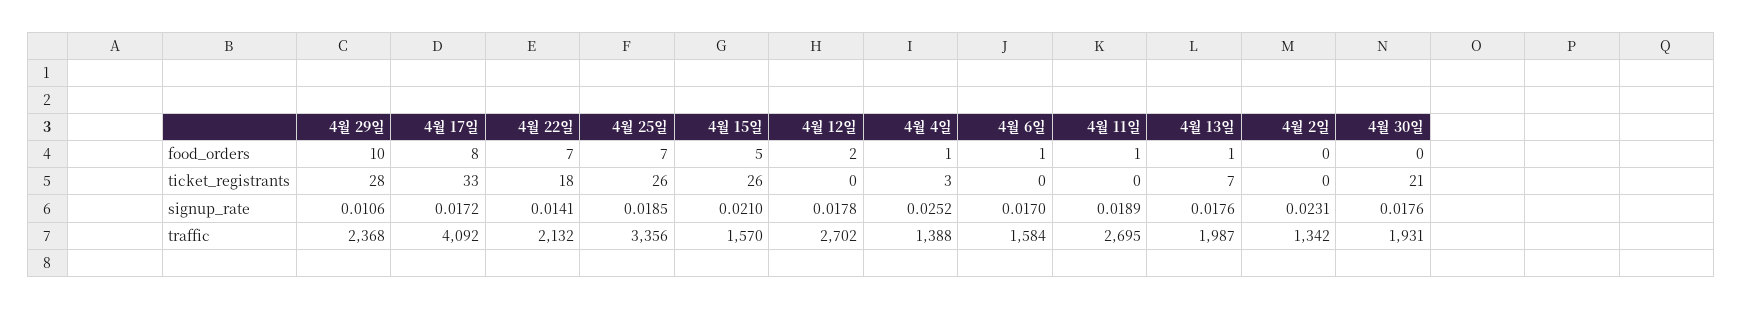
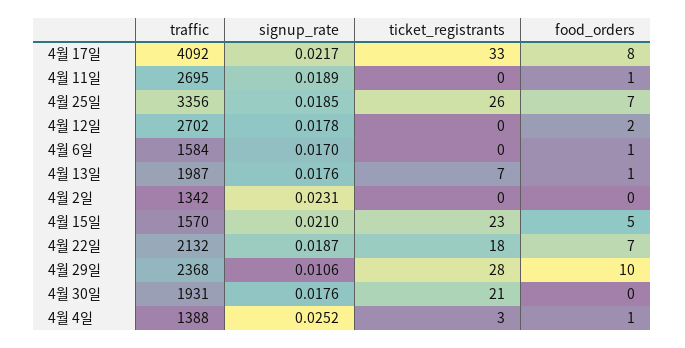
4월 15일, ticket_registrants: 26 -> 23
4월 17일, signup_rate: 0.0172 -> 0.0217
4월 22일, signup_rate: 0.0141 -> 0.0187

